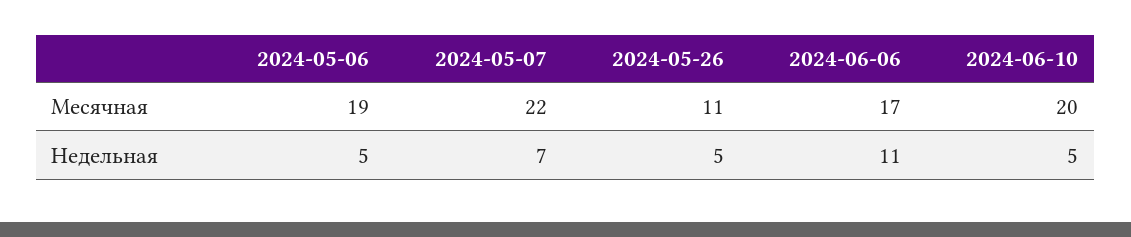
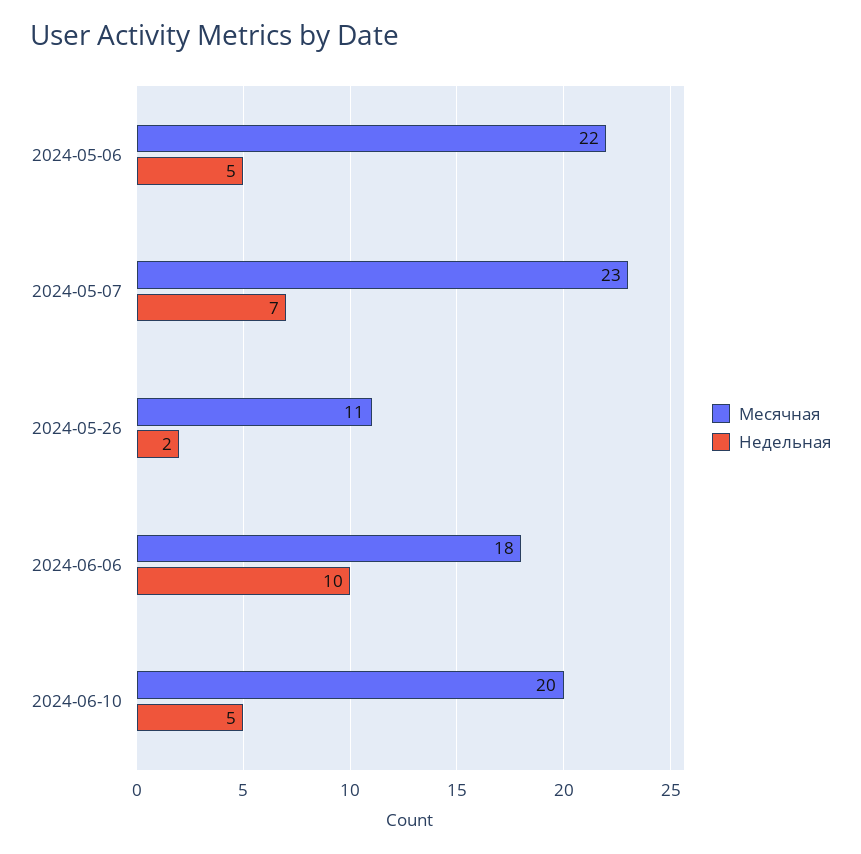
Месячная, 2024-05-06: 19 -> 22
Месячная, 2024-05-07: 22 -> 23
Месячная, 2024-06-06: 17 -> 18
Недельная, 2024-05-26: 5 -> 2
Недельная, 2024-06-06: 11 -> 10

